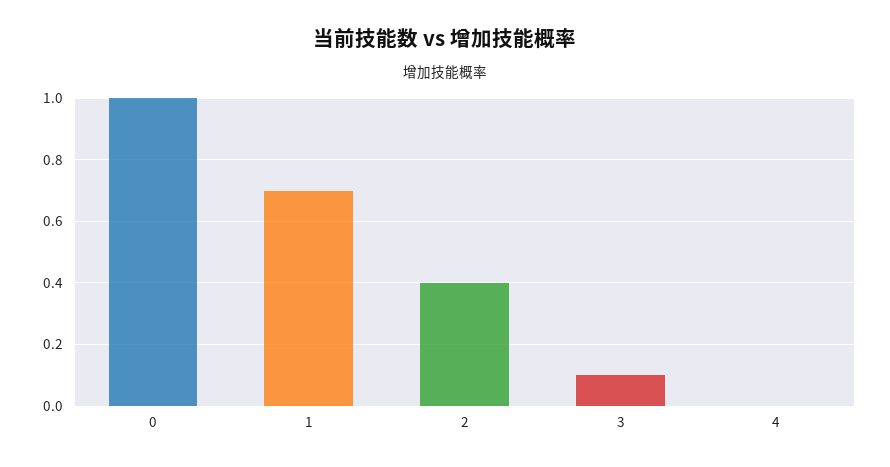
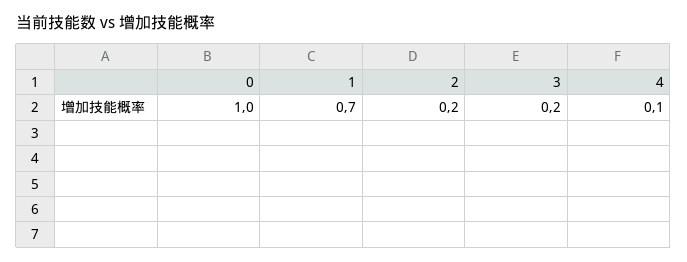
2: 0.4 -> 0.2
3: 0.1 -> 0.2
4: 0 -> 0.1

